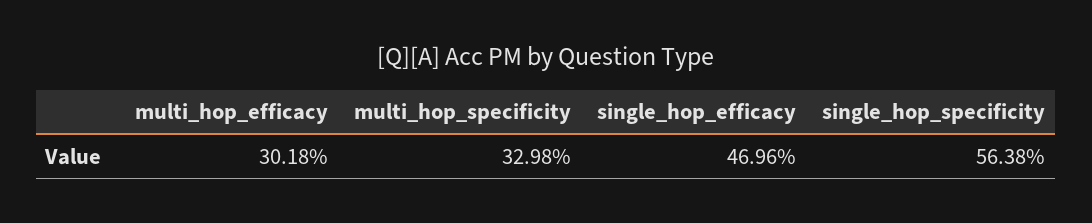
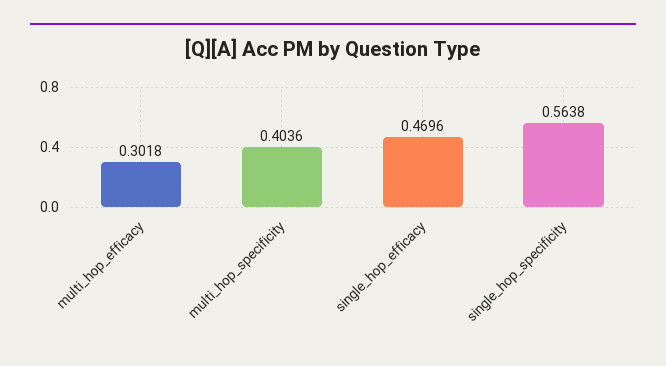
multi_hop_specificity: 0.3298 -> 0.4036

